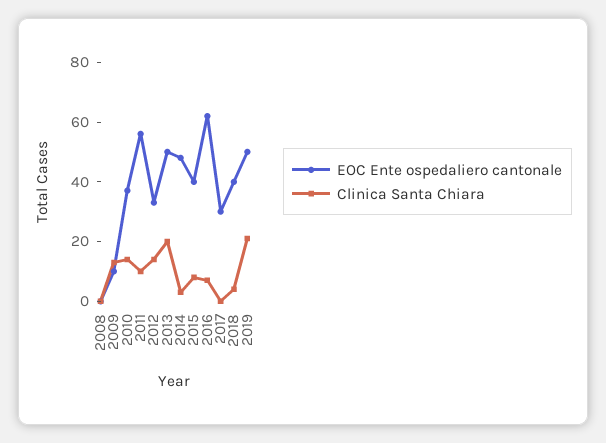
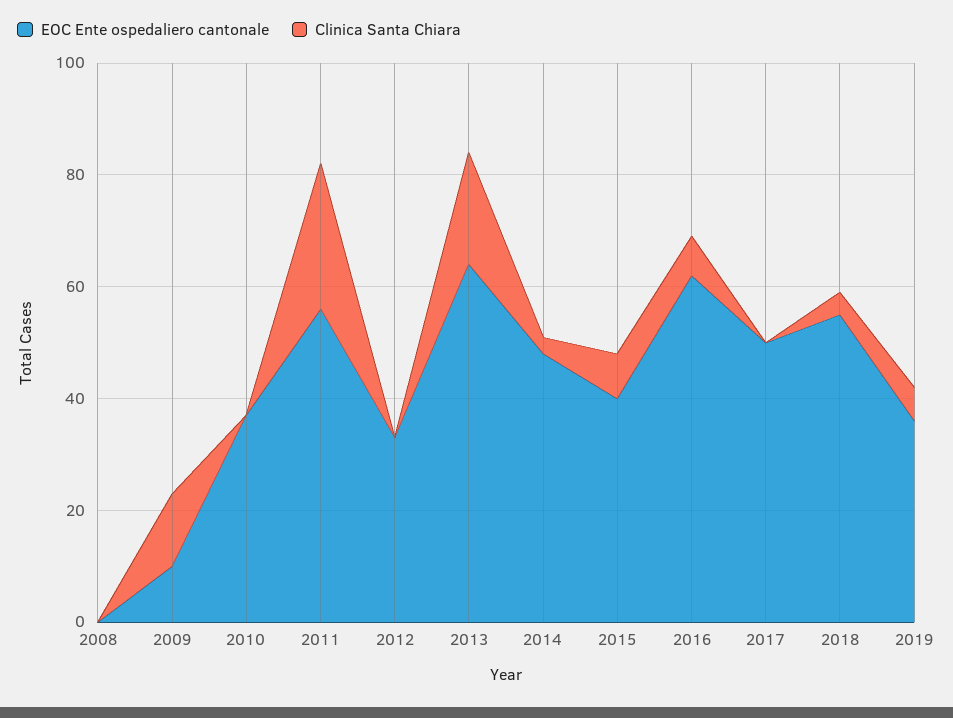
Clinica Santa Chiara, 2010: 15 -> 0
Clinica Santa Chiara, 2011: 10 -> 25
Clinica Santa Chiara, 2012: 15 -> 0
EOC Ente ospedaliero cantonale, 2013: 50 -> 65
EOC Ente ospedaliero cantonale, 2017: 30 -> 50
EOC Ente ospedaliero cantonale, 2018: 40 -> 55
EOC Ente ospedaliero cantonale, 2019: 50 -> 35
Clinica Santa Chiara, 2019: 20 -> 5

